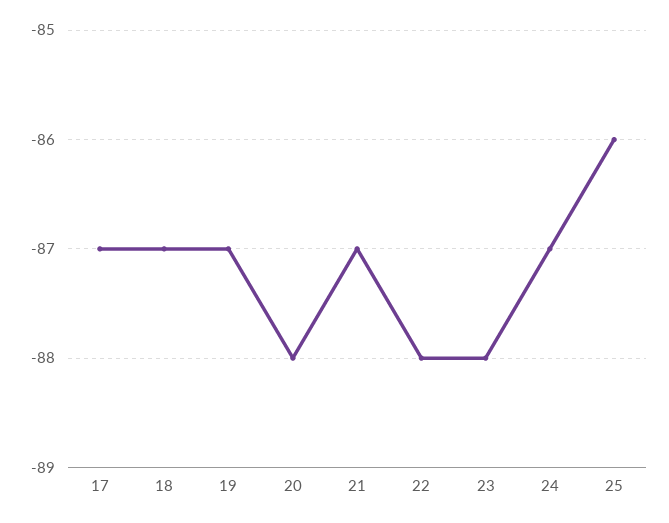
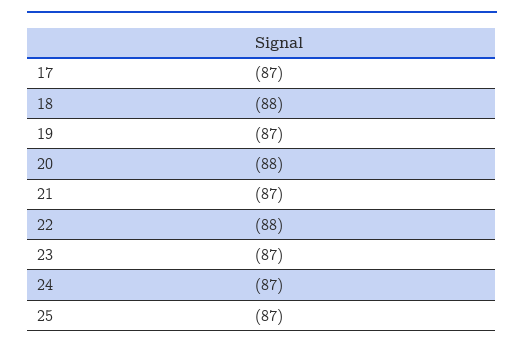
18: -87 -> -88
23: -88 -> -87
25: -86 -> -87

